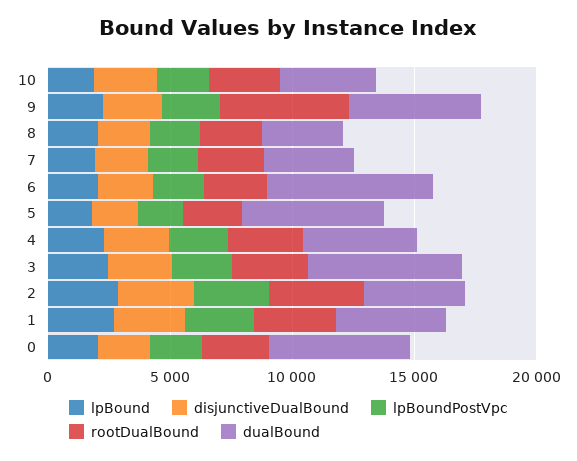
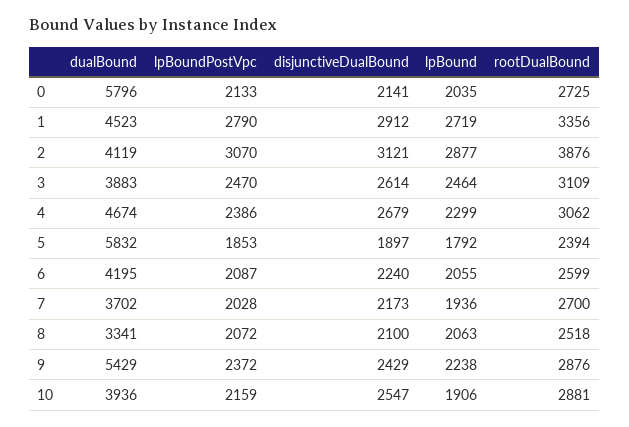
rootDualBound, 9: 5000 -> 2876
dualBound, 6: 7000 -> 4195
dualBound, 3: 6000 -> 3883

